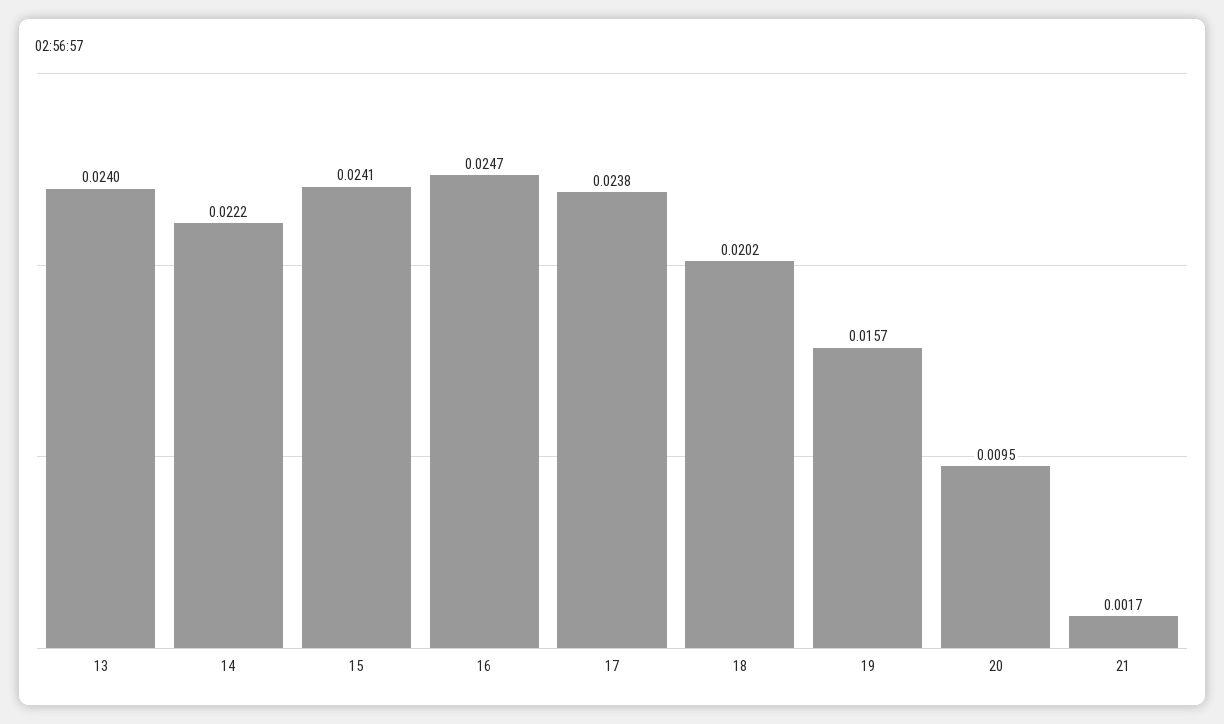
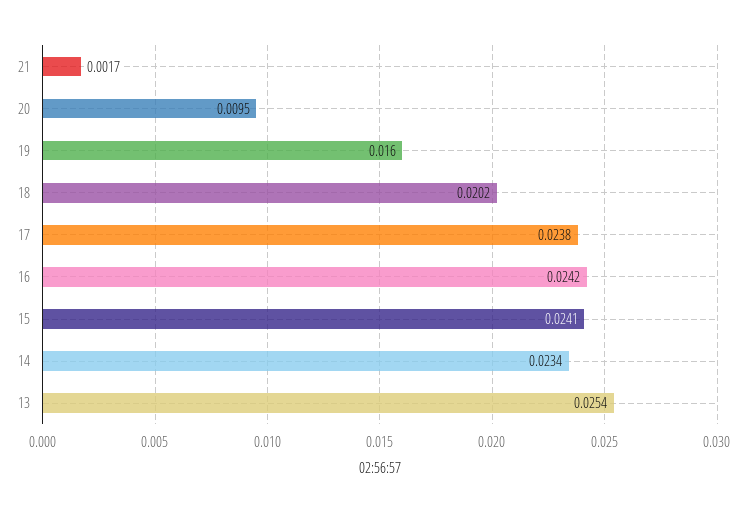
13: 0.024 -> 0.0254
14: 0.0222 -> 0.0234
16: 0.0247 -> 0.0242
19: 0.0157 -> 0.016

